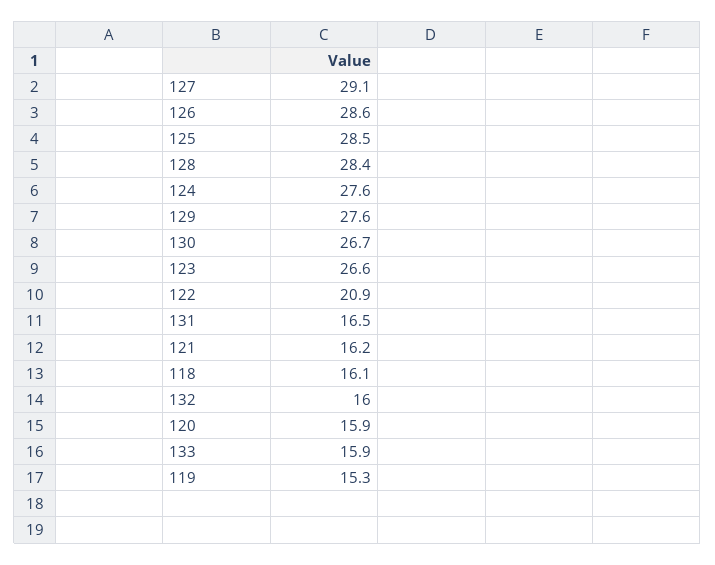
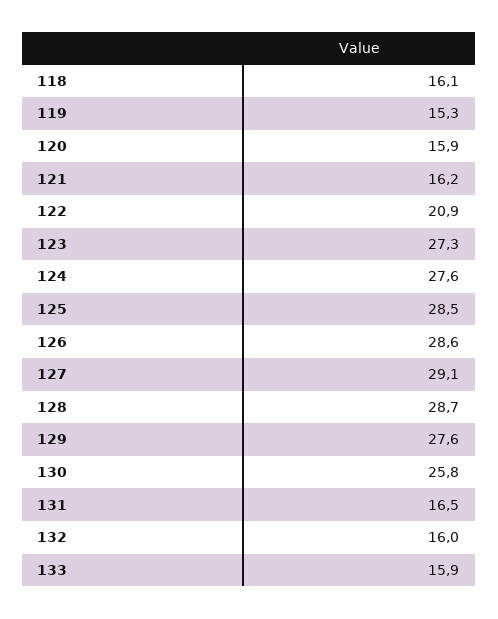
128: 28.4 -> 28.7
130: 26.7 -> 25.8
123: 26.6 -> 27.3

